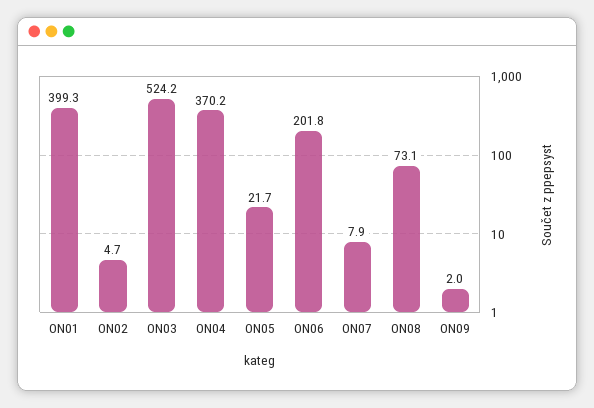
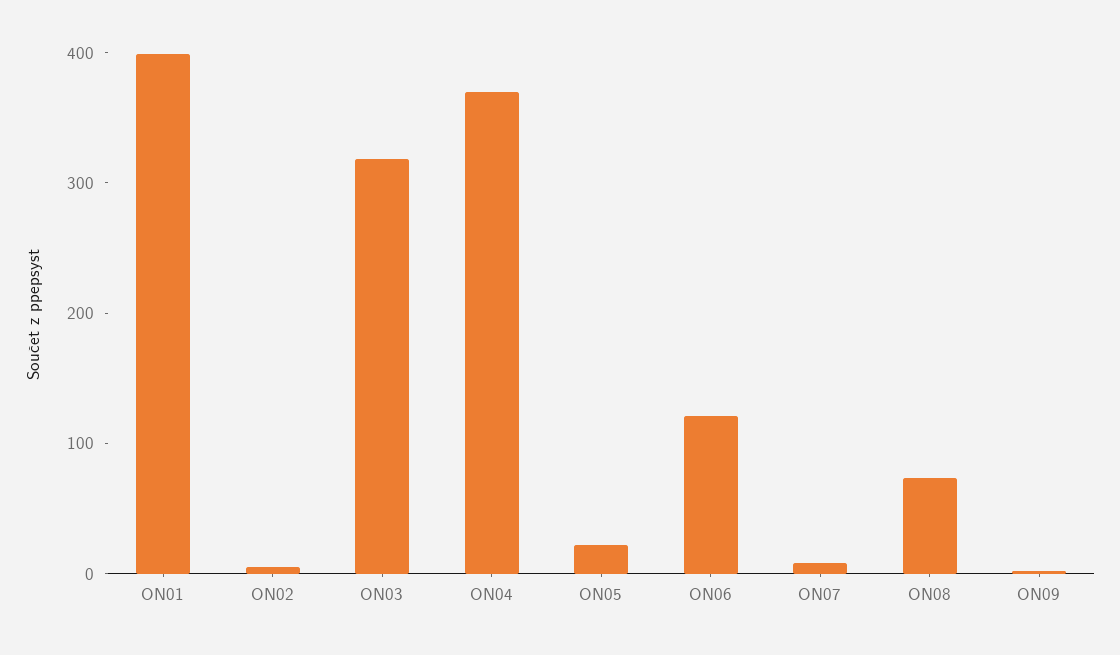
ON03: 524.2 -> 320
ON06: 201.8 -> 120

